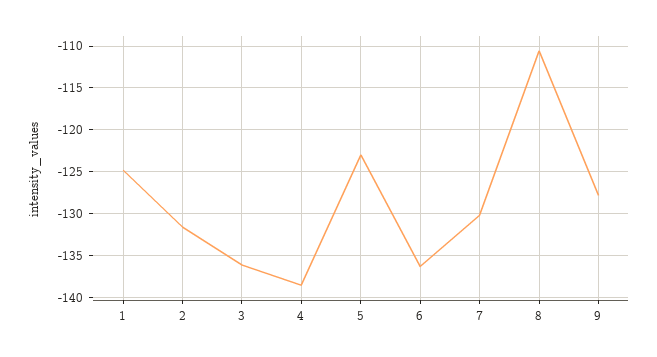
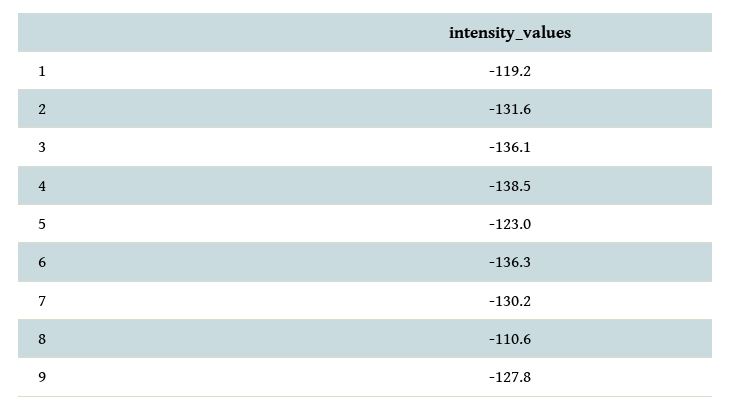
1: -125 -> -119.2

